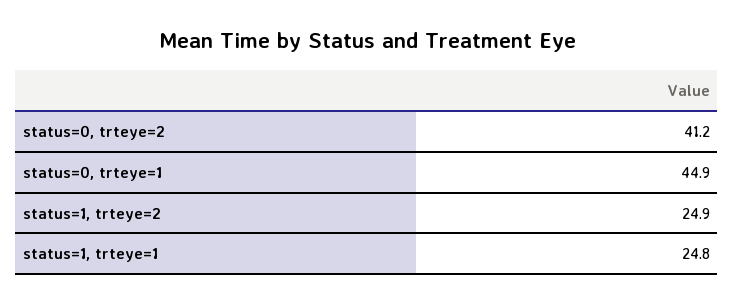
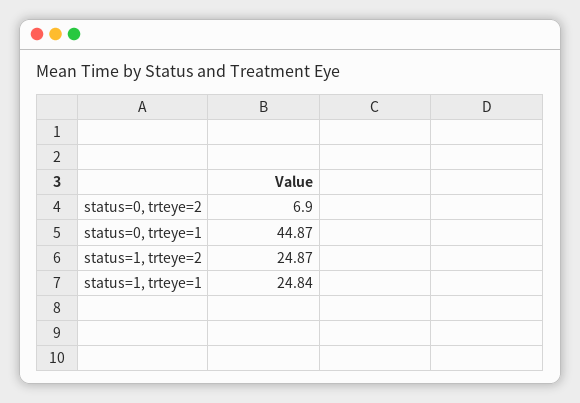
status=0, trteye=2: 41.2 -> 6.9

